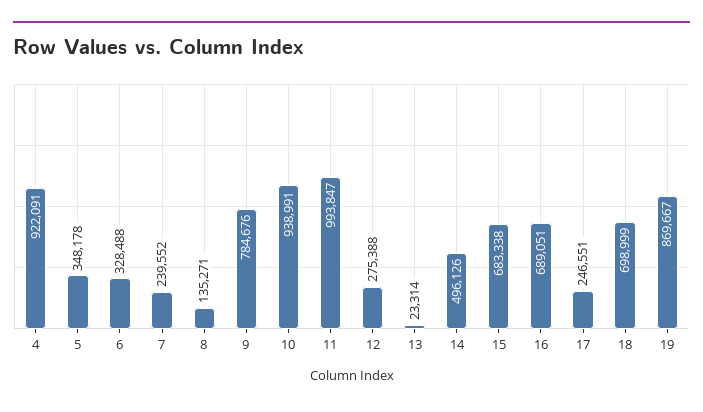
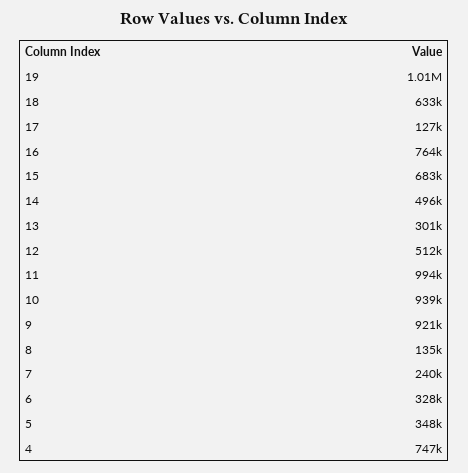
4: 922091 -> 747000
9: 784676 -> 921000
12: 275388 -> 512000
13: 23314 -> 301000
16: 689051 -> 764000
17: 246551 -> 127000
18: 698999 -> 633000
19: 869667 -> 1010000

